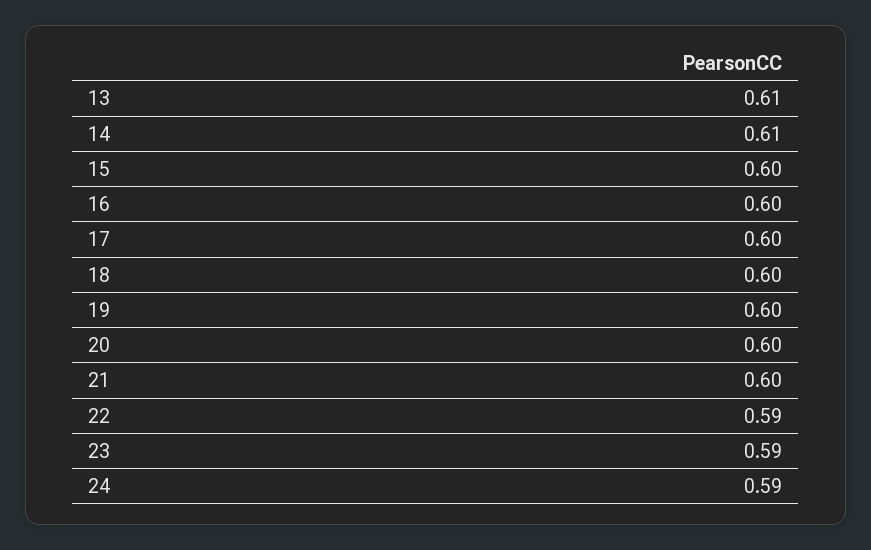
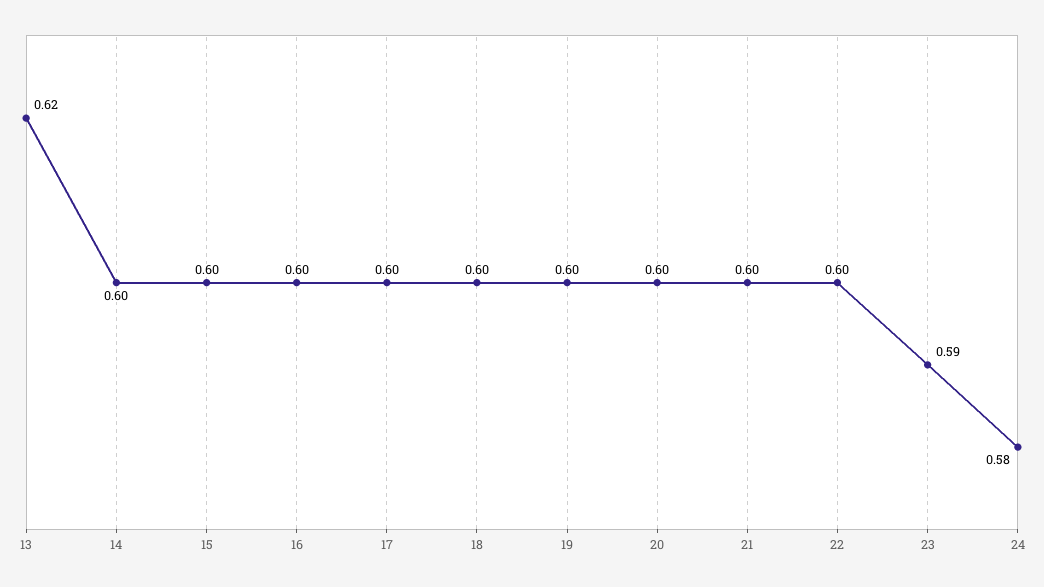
13: 0.61 -> 0.62
14: 0.61 -> 0.6
22: 0.59 -> 0.6
24: 0.59 -> 0.58

